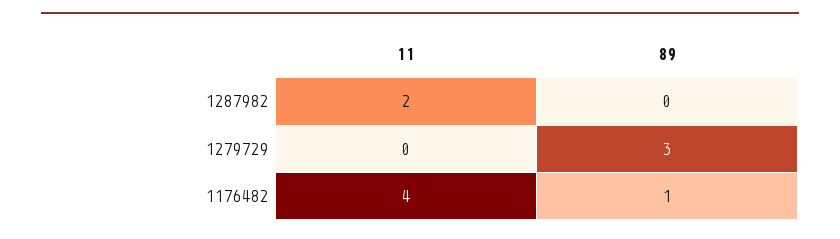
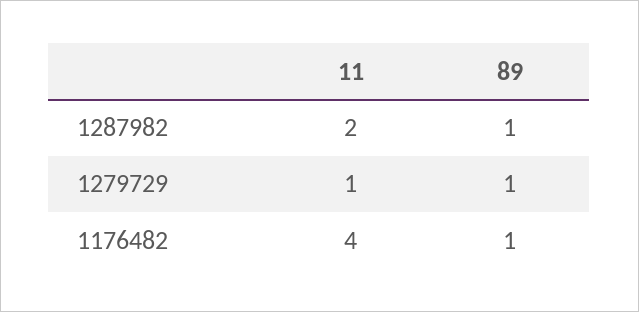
89, 1287982: 0 -> 1
11, 1279729: 0 -> 1
89, 1279729: 3 -> 1

